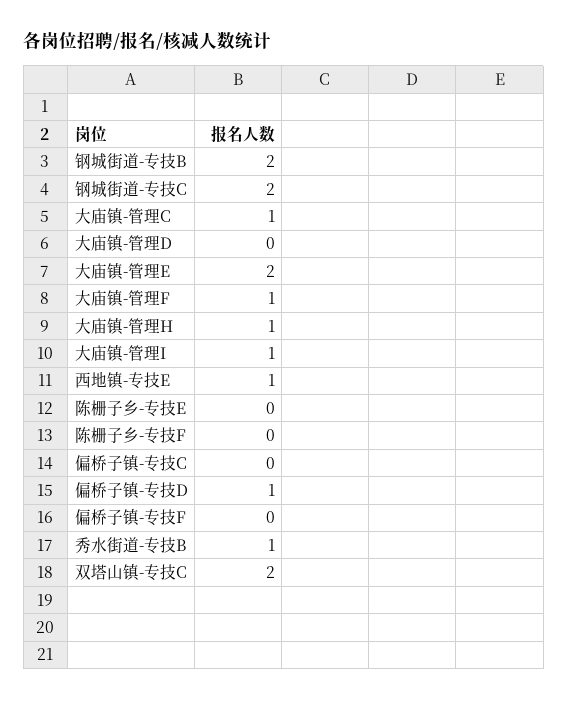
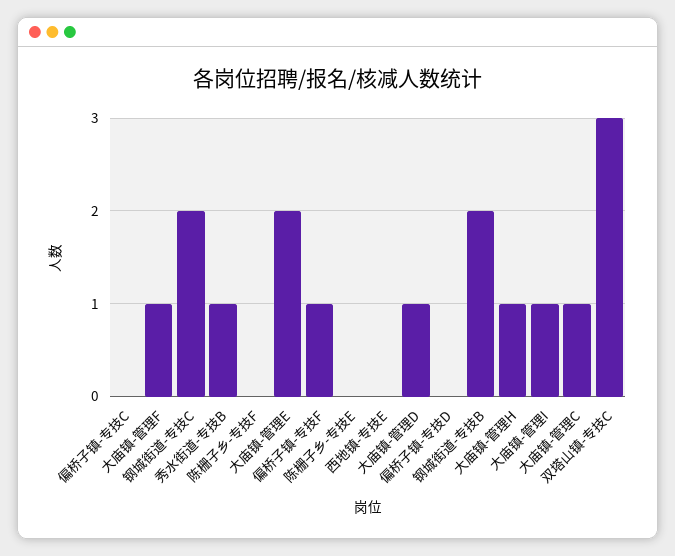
大庙镇-管理D: 0 -> 1
西地镇-专技E: 1 -> 0
偏桥子镇-专技D: 1 -> 0
偏桥子镇-专技F: 0 -> 1
双塔山镇-专技C: 2 -> 3

